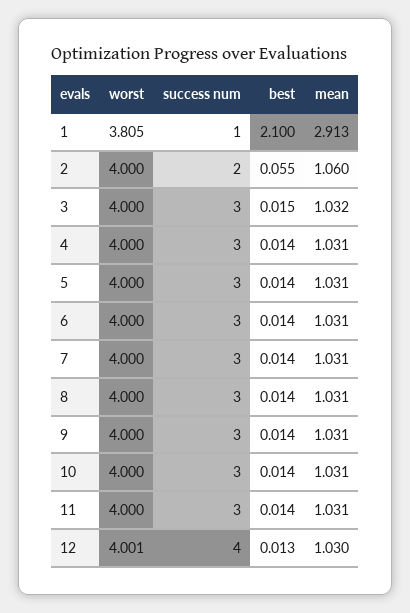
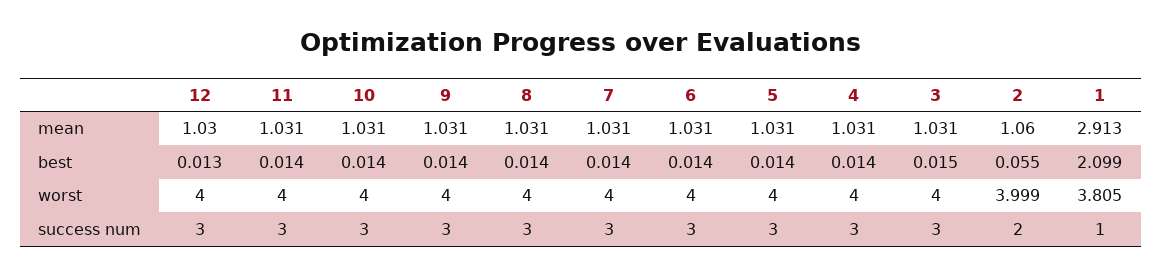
best, 1: 2.1 -> 2.099
worst, 2: 4 -> 3.999
mean, 3: 1.032 -> 1.031
worst, 12: 4.001 -> 4
success num, 12: 4 -> 3

